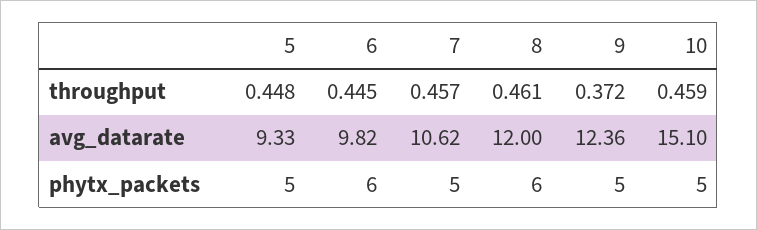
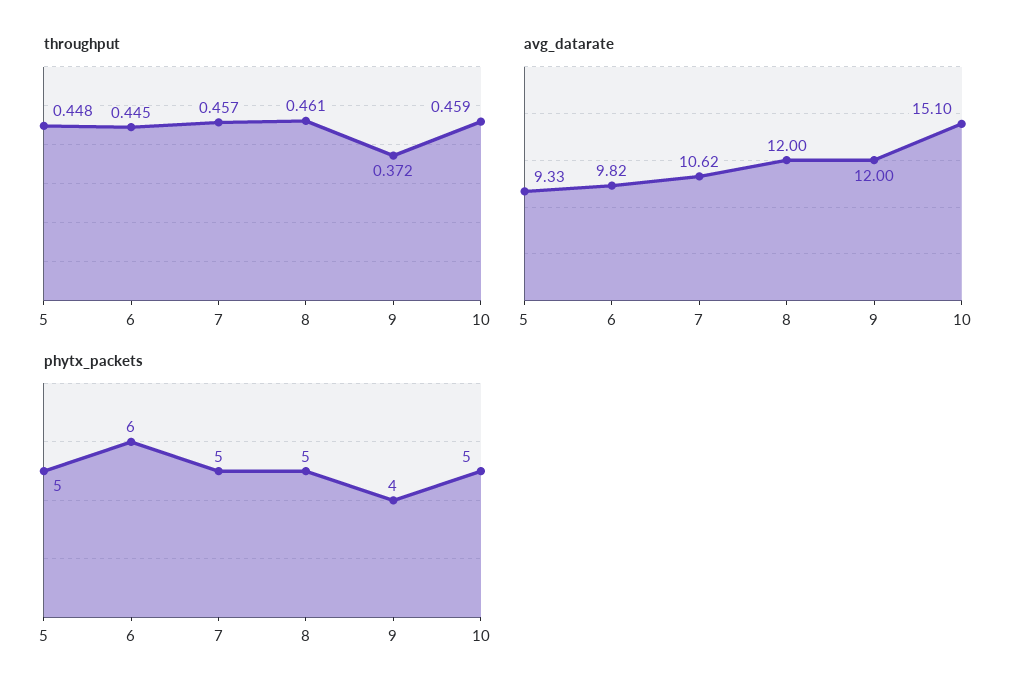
avg_datarate, 9: 12.36 -> 12
phytx_packets, 8: 6 -> 5
phytx_packets, 9: 5 -> 4

